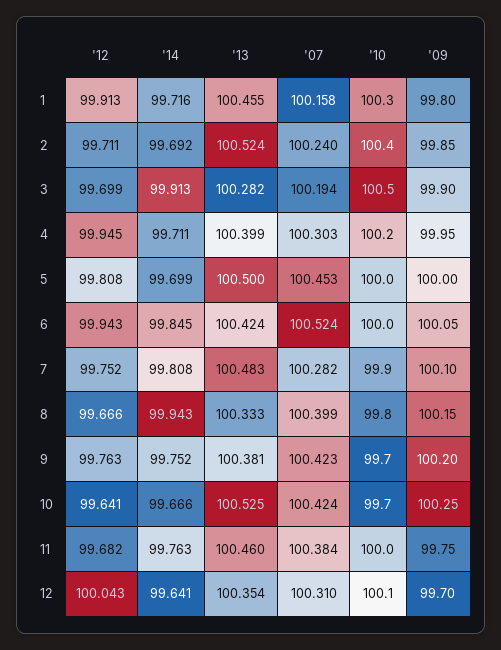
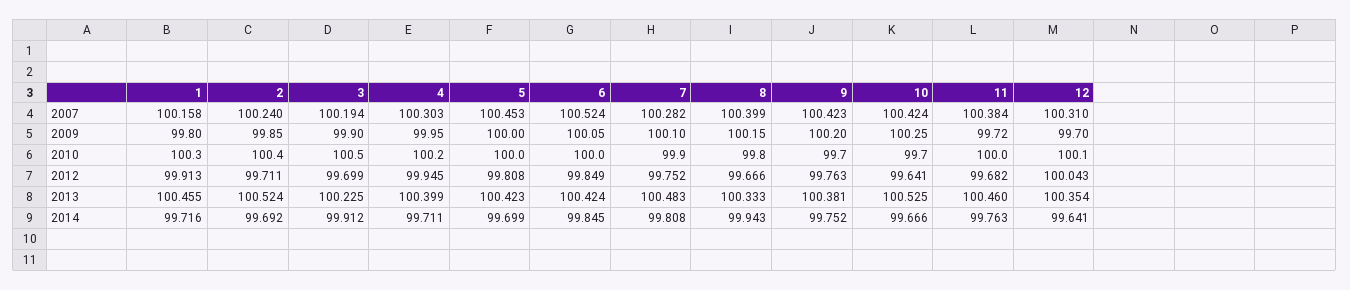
'14, 3: 99.913 -> 99.912
'13, 3: 100.282 -> 100.225
'13, 5: 100.5 -> 100.423
'12, 6: 99.943 -> 99.849
'09, 11: 99.75 -> 99.72

